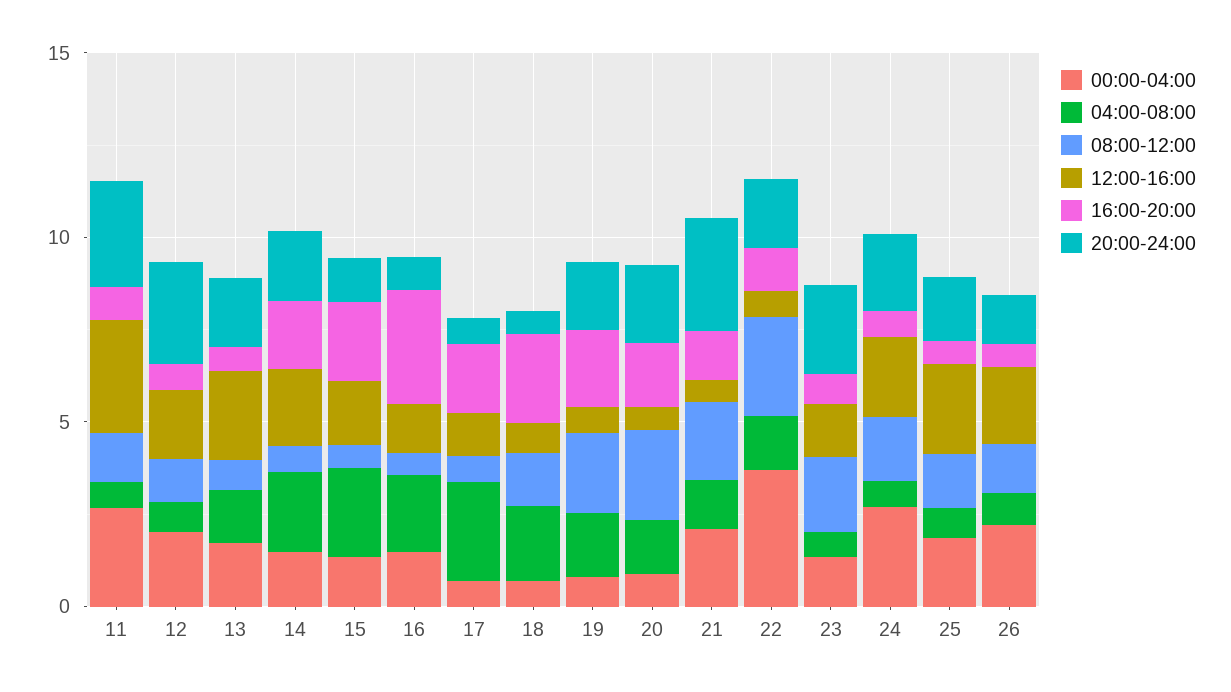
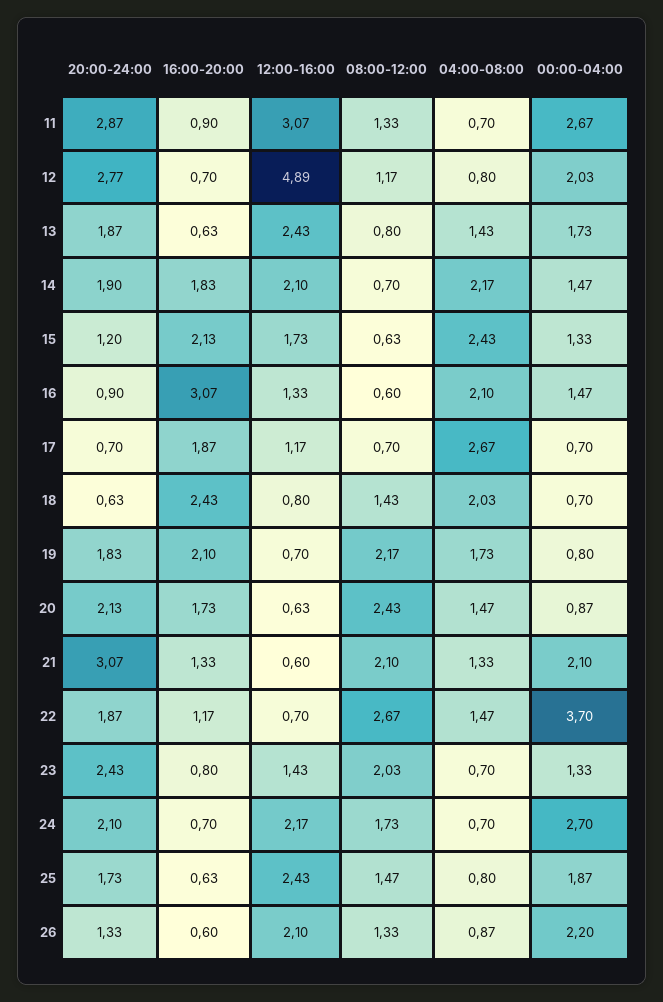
12:00-16:00, 12: 2 -> 4.89

